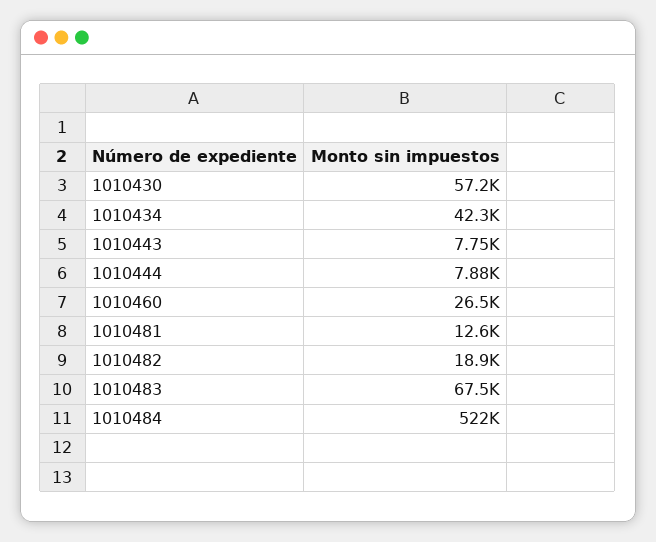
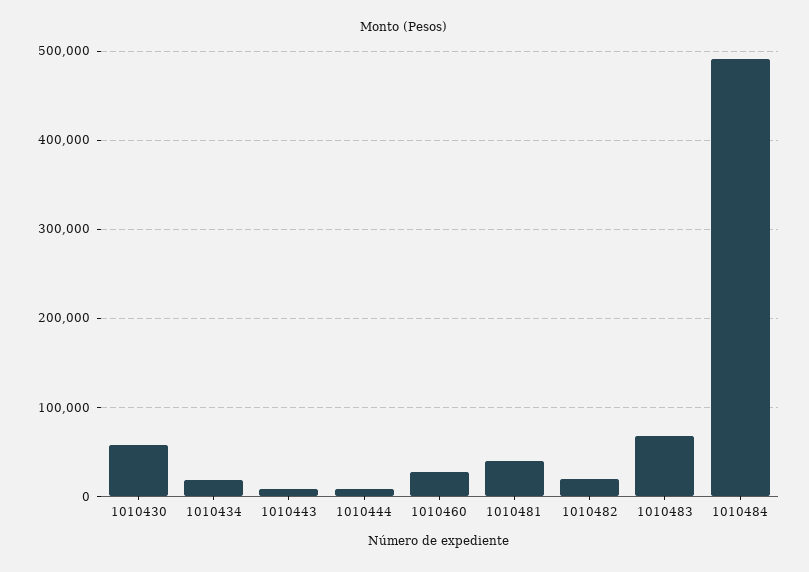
1010434: 42300 -> 20000
1010481: 12600 -> 40000
1010484: 522000 -> 490000

